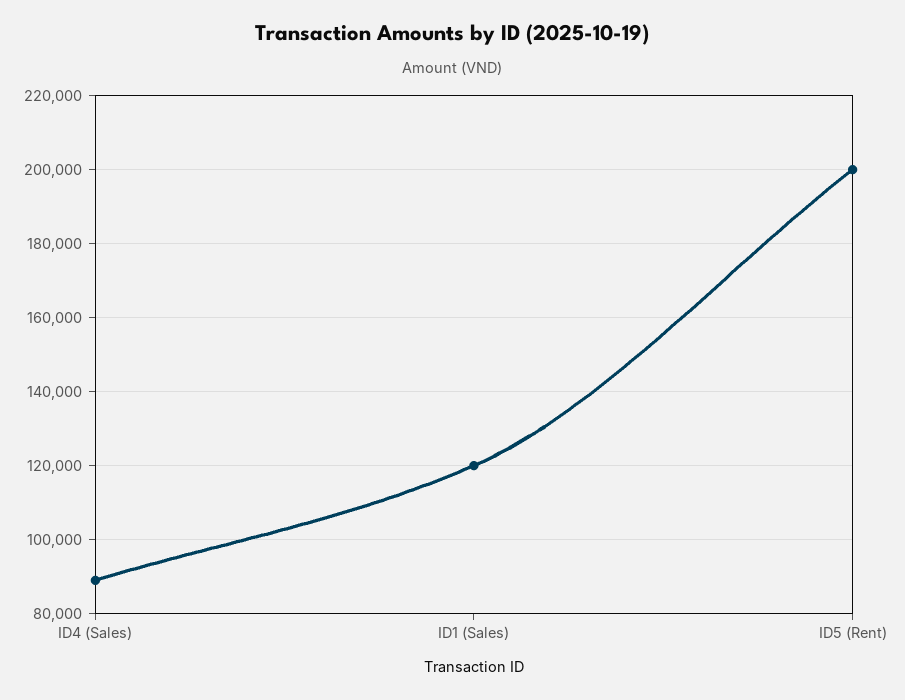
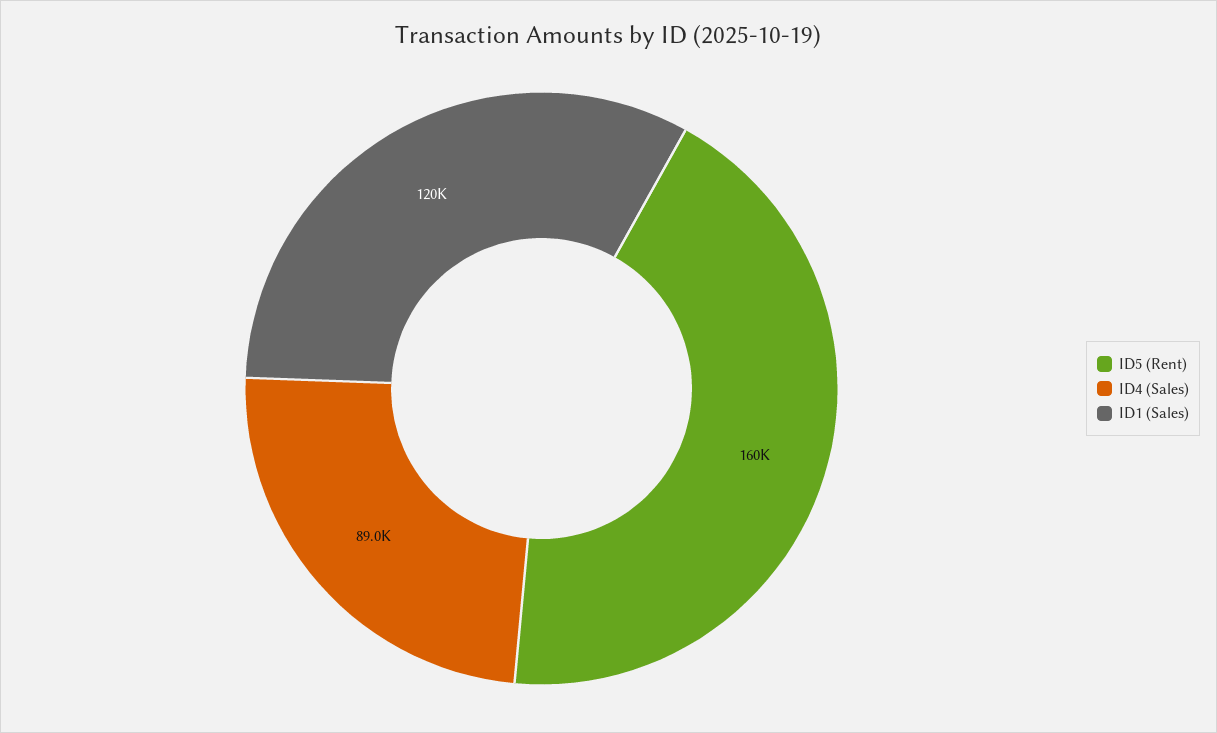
ID5 (Rent): 200000 -> 160000

